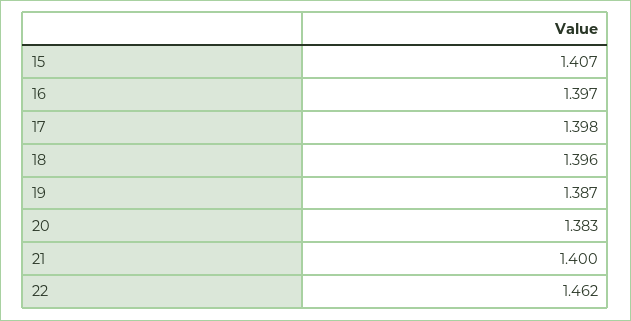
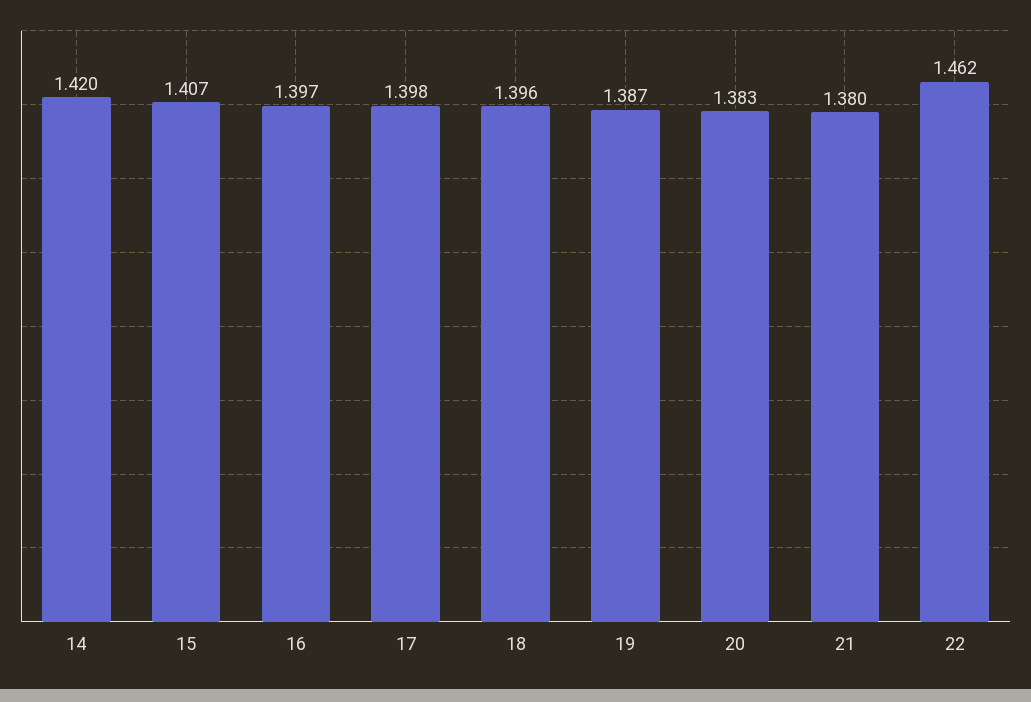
21: 1.4 -> 1.38
14: none -> 1.42

